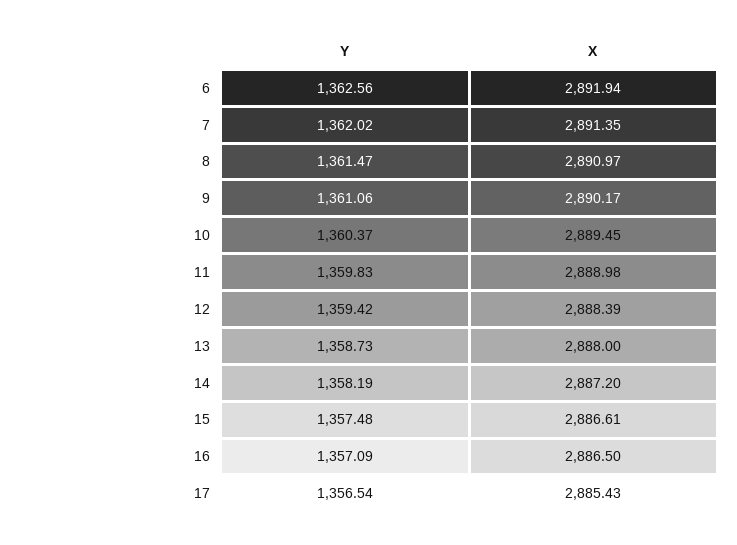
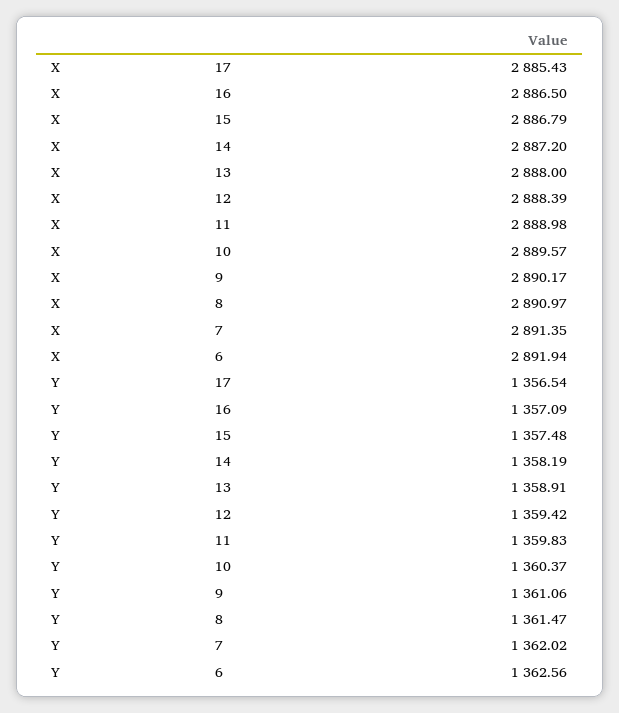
X, 10: 2889.45 -> 2889.57
Y, 13: 1358.73 -> 1358.91
X, 15: 2886.61 -> 2886.79

